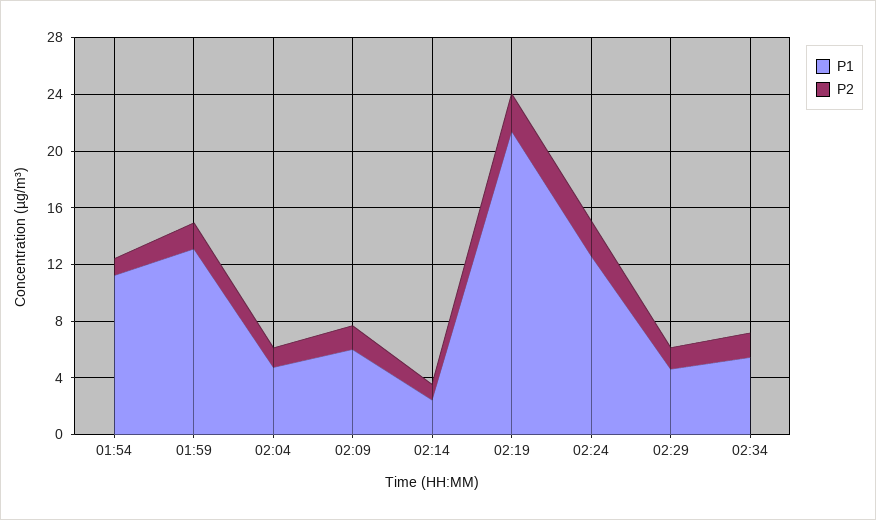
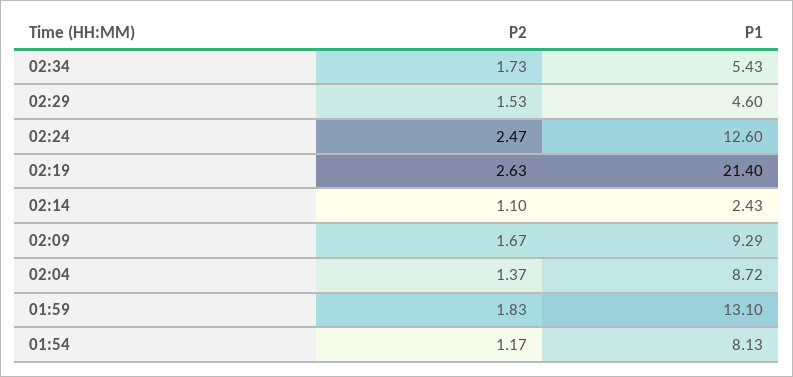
P1, 01:54: 11 -> 8.13
P1, 02:04: 5 -> 8.72
P1, 02:09: 6 -> 9.29

